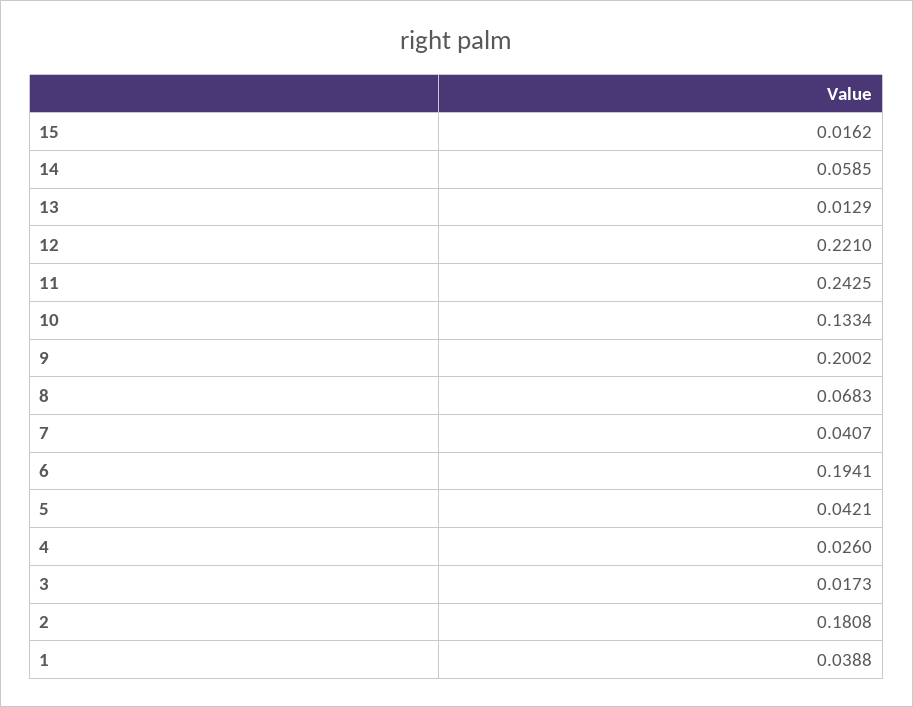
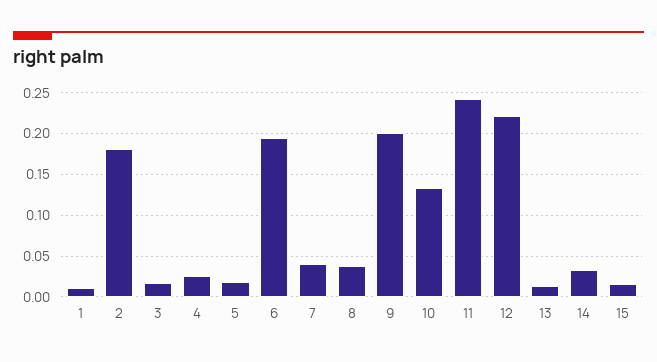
14: 0.0585 -> 0.03
8: 0.0683 -> 0.04
5: 0.0421 -> 0.02
1: 0.0388 -> 0.01

